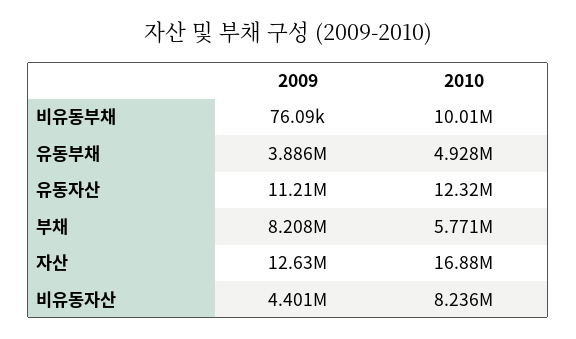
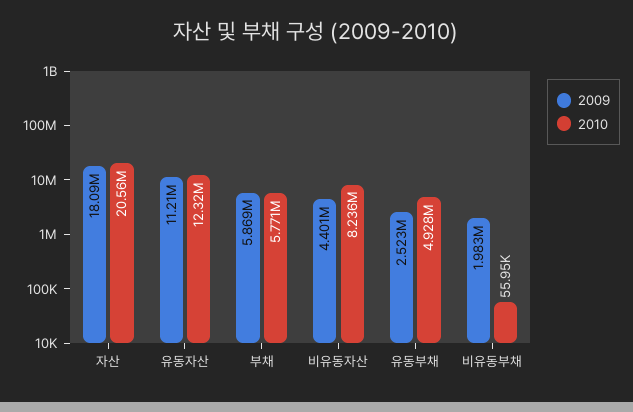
2009, 비유동부채: 76090 -> 1983000
2010, 비유동부채: 10010000 -> 55950
2009, 유동부채: 3886000 -> 2523000
2009, 부채: 8208000 -> 5869000
2009, 자산: 12630000 -> 18090000
2010, 자산: 16880000 -> 20560000

